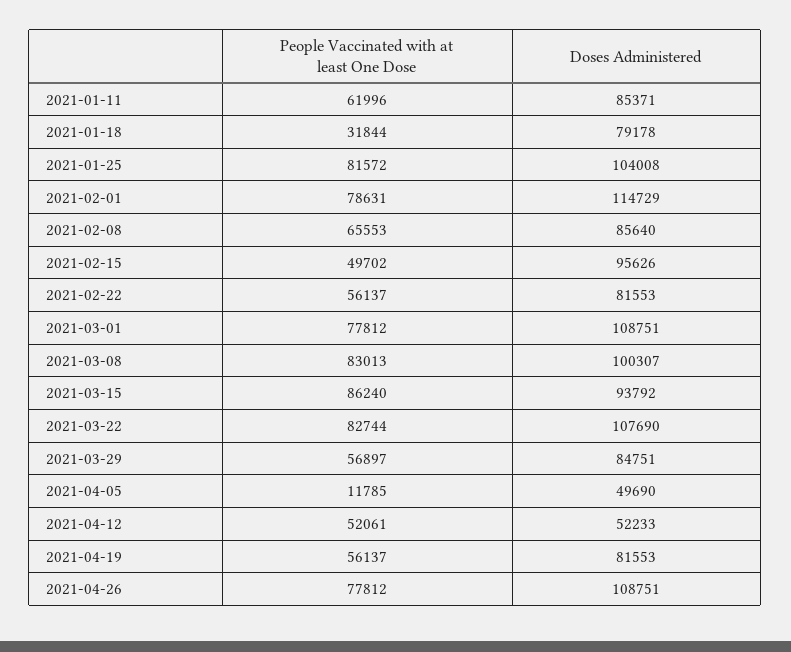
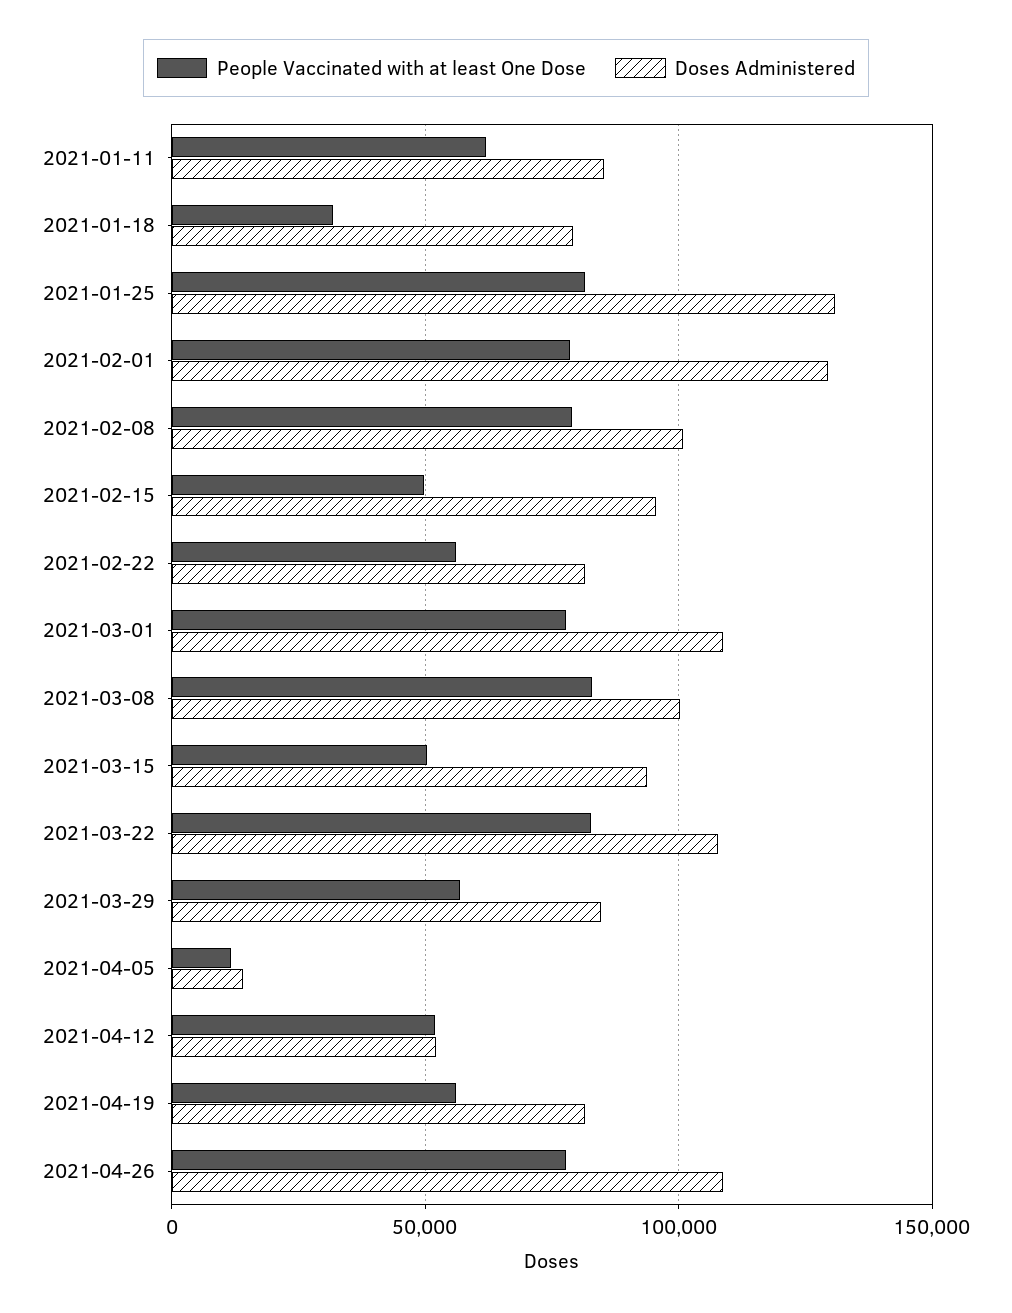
Doses Administered, 2021-01-25: 104008 -> 130000
Doses Administered, 2021-02-01: 114729 -> 130000
People Vaccinated with at least One Dose, 2021-02-08: 65553 -> 80000
Doses Administered, 2021-02-08: 85640 -> 100000
People Vaccinated with at least One Dose, 2021-03-15: 86240 -> 50000
Doses Administered, 2021-04-05: 49690 -> 15000

